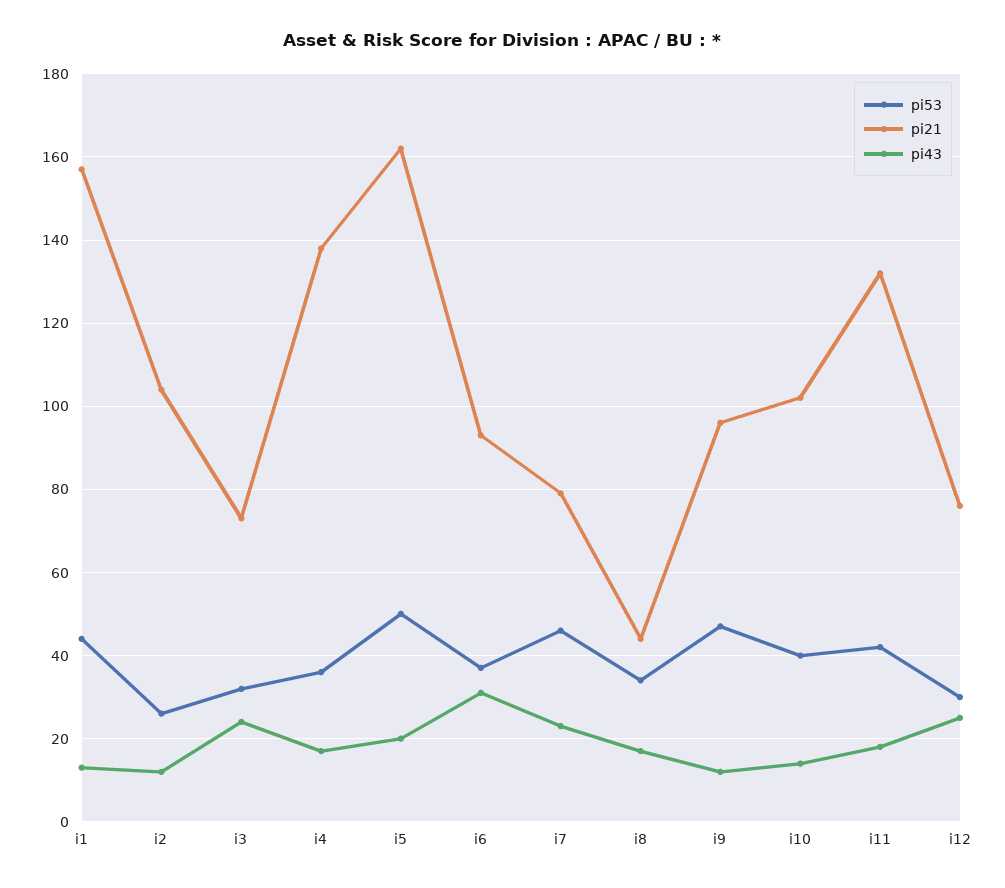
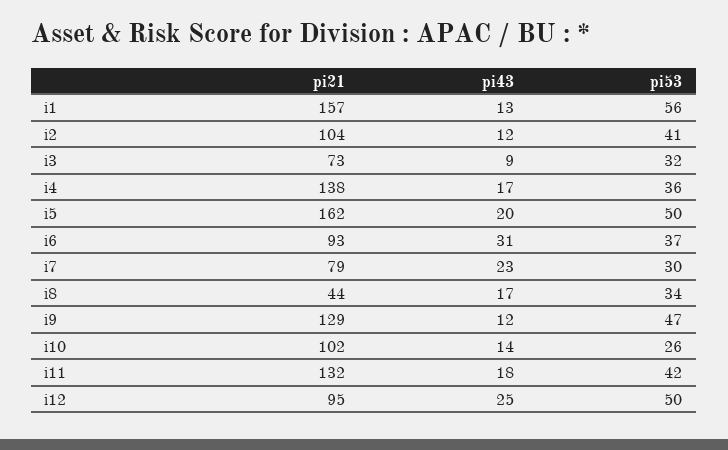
pi53, i1: 45 -> 56
pi53, i2: 25 -> 41
pi43, i3: 25 -> 9
pi53, i7: 45 -> 30
pi21, i9: 95 -> 129
pi53, i10: 40 -> 26
pi53, i12: 30 -> 50
pi21, i12: 75 -> 95

